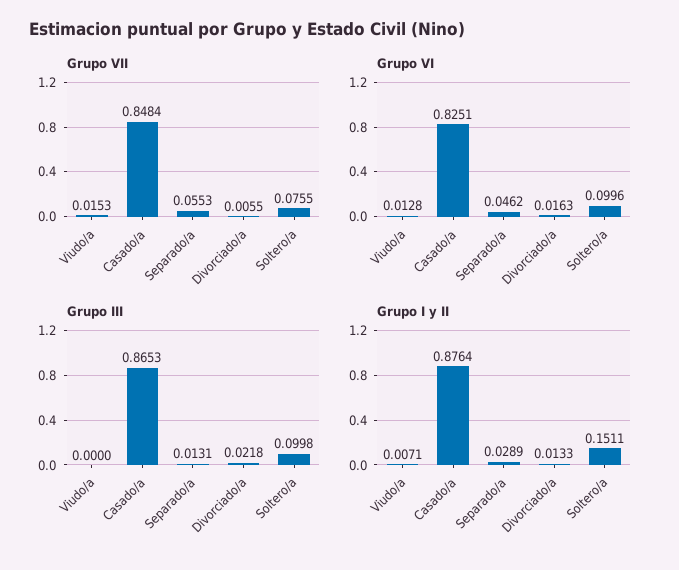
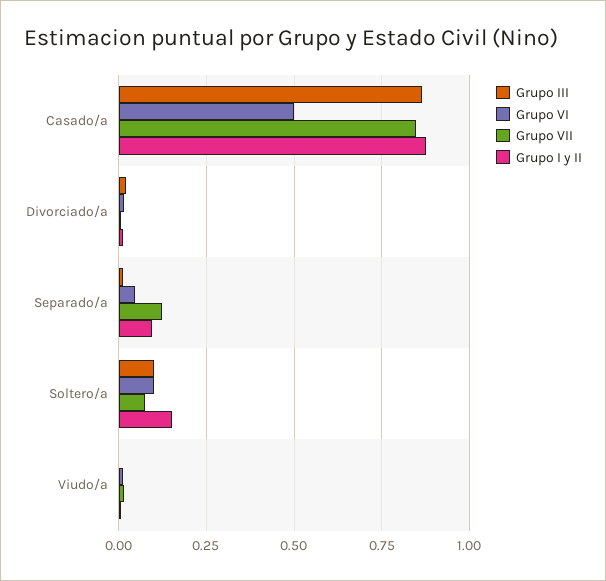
Grupo VII, Separado/a: 0.0553 -> 0.125
Grupo VI, Casado/a: 0.8251 -> 0.5
Grupo I y II, Separado/a: 0.0289 -> 0.1

